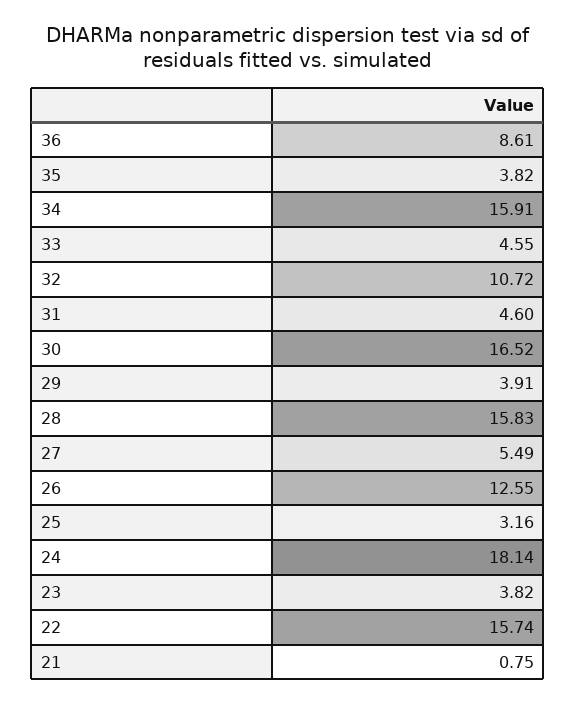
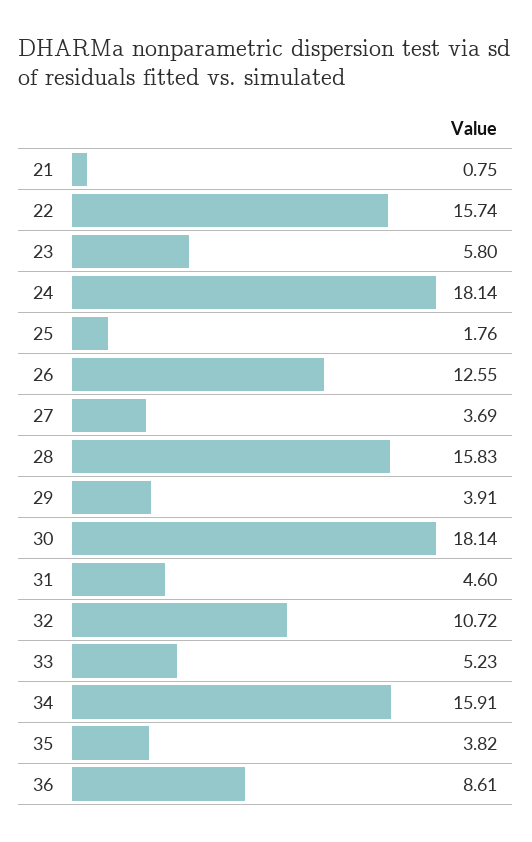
33: 4.55 -> 5.23
30: 16.52 -> 18.14
27: 5.49 -> 3.69
25: 3.16 -> 1.76
23: 3.82 -> 5.8

